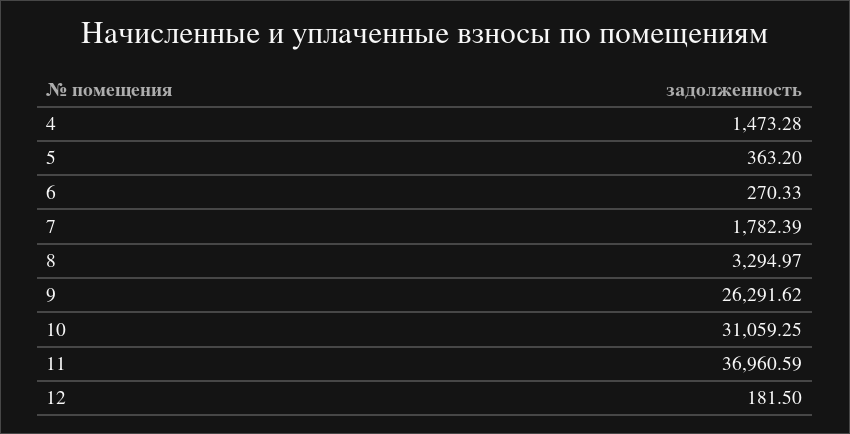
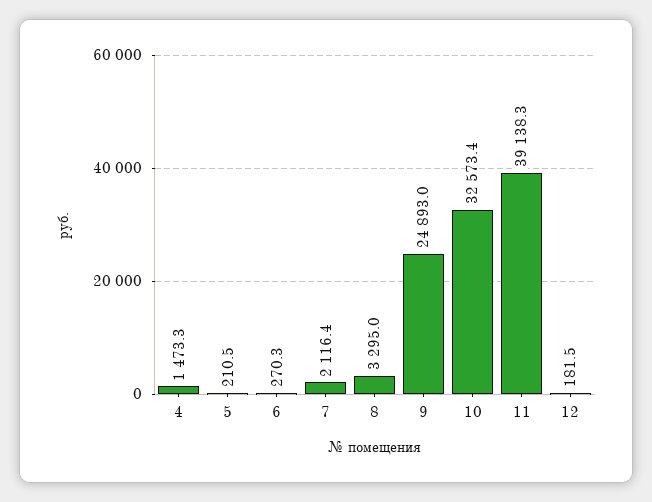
5: 363.2 -> 210.5
7: 1782.39 -> 2116.4
9: 26291.62 -> 24893
10: 31059.25 -> 32573.4
11: 36960.59 -> 39138.3

